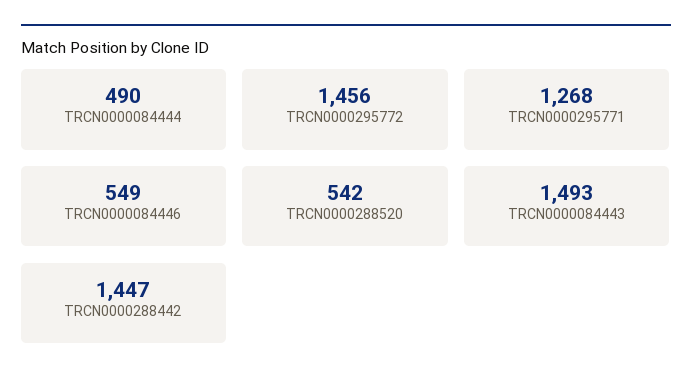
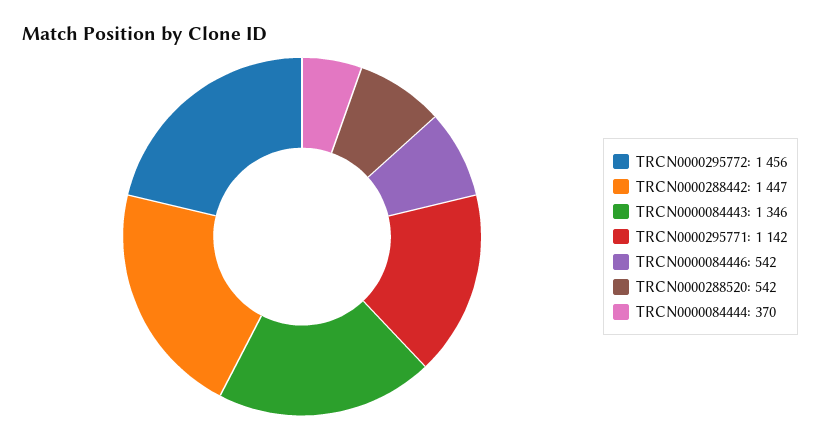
TRCN0000084444: 490 -> 370
TRCN0000295771: 1268 -> 1142
TRCN0000084446: 549 -> 542
TRCN0000084443: 1493 -> 1346

